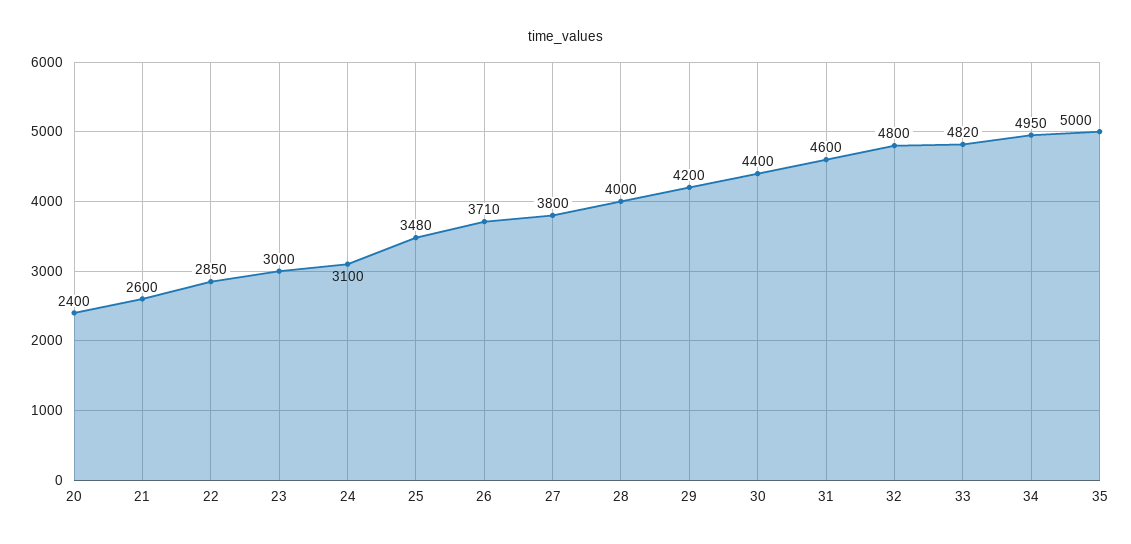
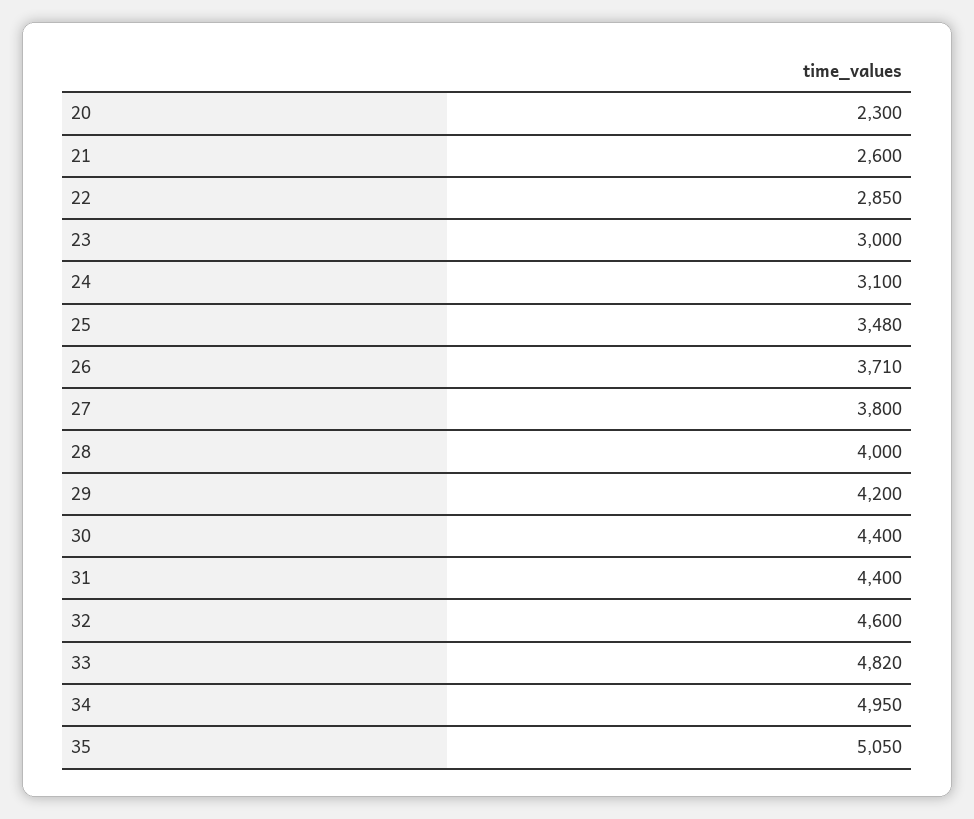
20: 2400 -> 2300
31: 4600 -> 4400
32: 4800 -> 4600
35: 5000 -> 5050

